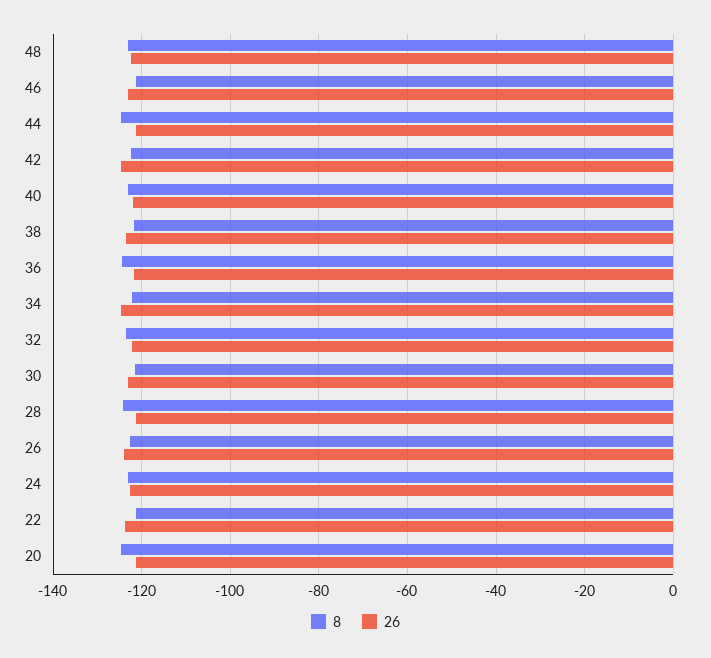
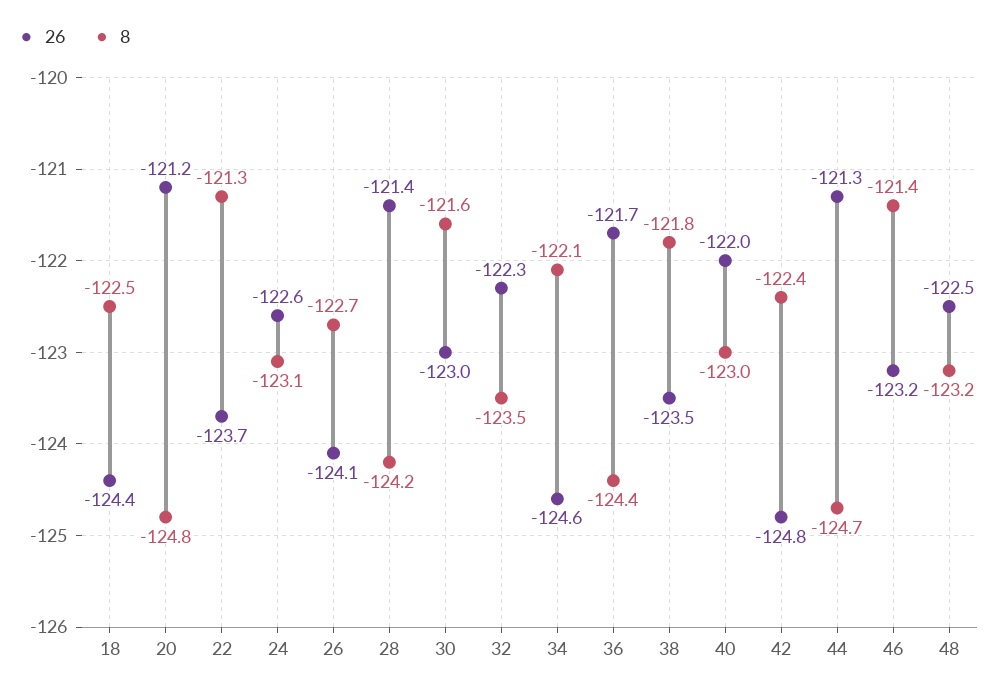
26, 18: none -> -124.4
8, 18: none -> -122.5

